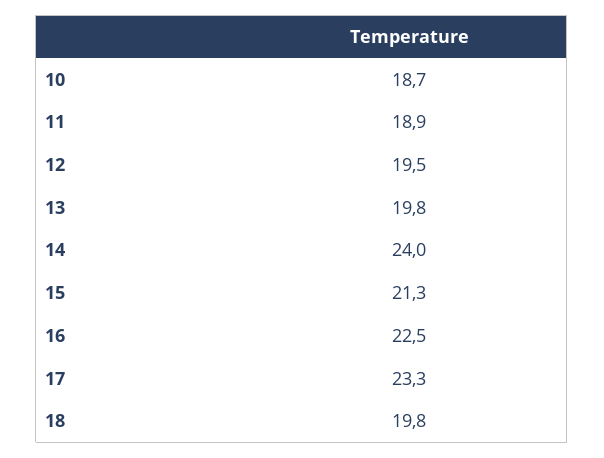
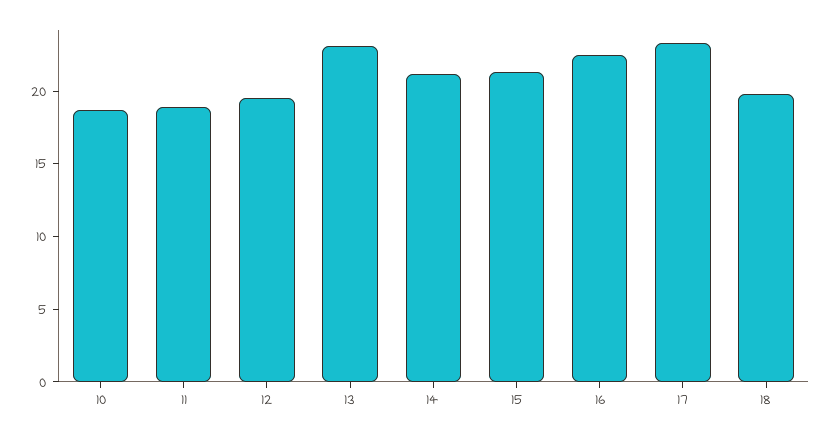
13: 19.8 -> 23
14: 24 -> 21

